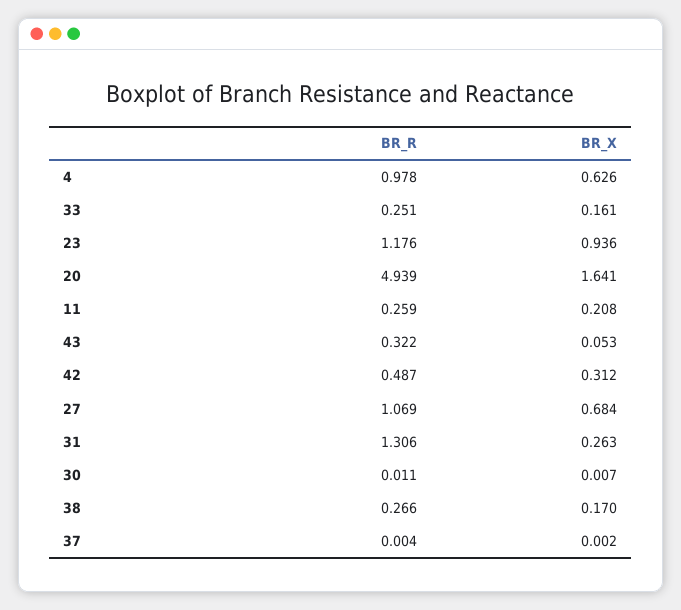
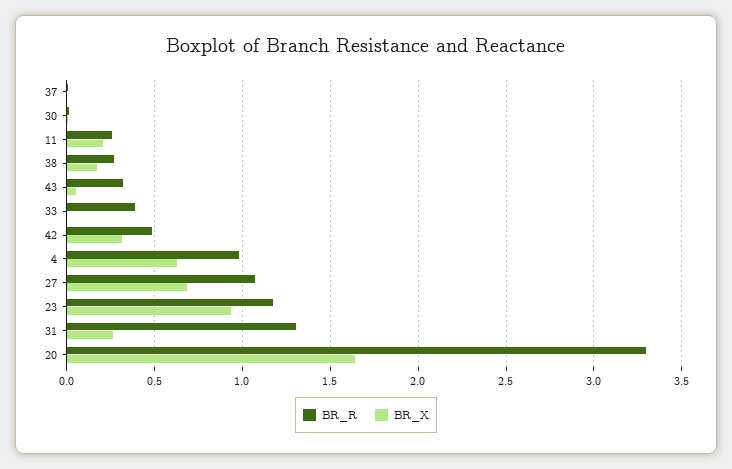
BR_R, 33: 0.251 -> 0.4
BR_X, 33: 0.161 -> 0
BR_R, 20: 4.939 -> 3.3

